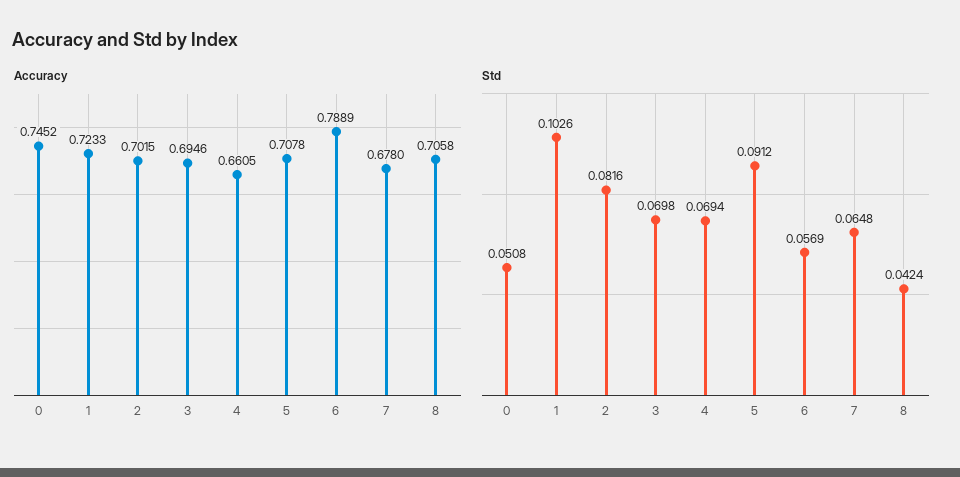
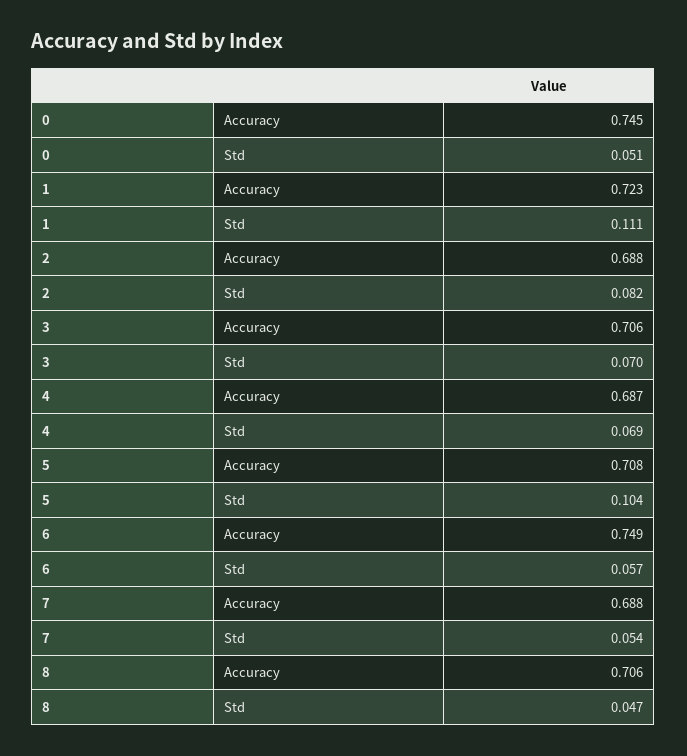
Accuracy, 2: 0.7015 -> 0.688
Accuracy, 3: 0.6946 -> 0.706
Accuracy, 4: 0.6605 -> 0.687
Accuracy, 6: 0.7889 -> 0.749
Accuracy, 7: 0.678 -> 0.688
Std, 1: 0.1026 -> 0.111
Std, 5: 0.0912 -> 0.104
Std, 7: 0.0648 -> 0.054
Std, 8: 0.0424 -> 0.047

